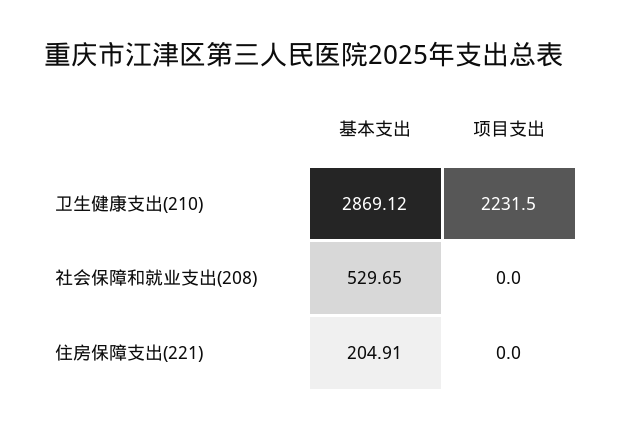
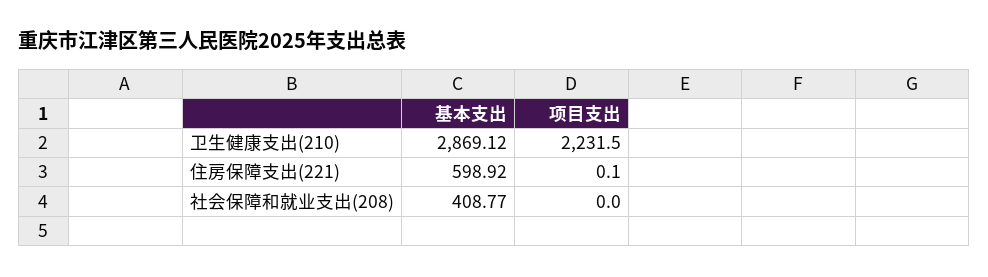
基本支出, 社会保障和就业支出(208): 529.65 -> 408.77
基本支出, 住房保障支出(221): 204.91 -> 598.92
项目支出, 住房保障支出(221): 0 -> 0.1

